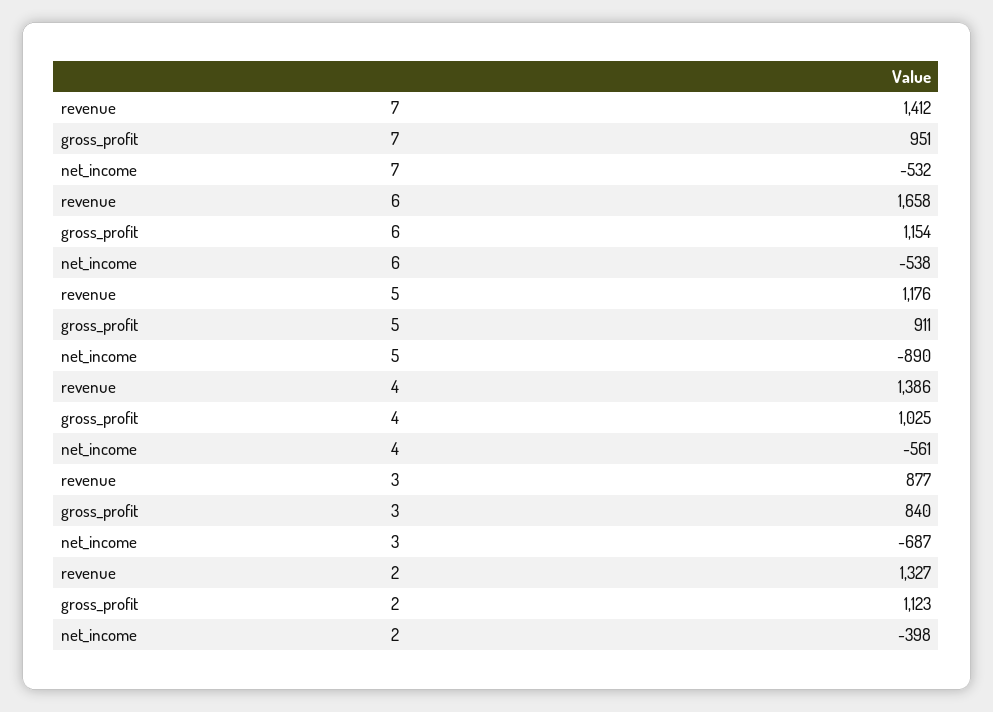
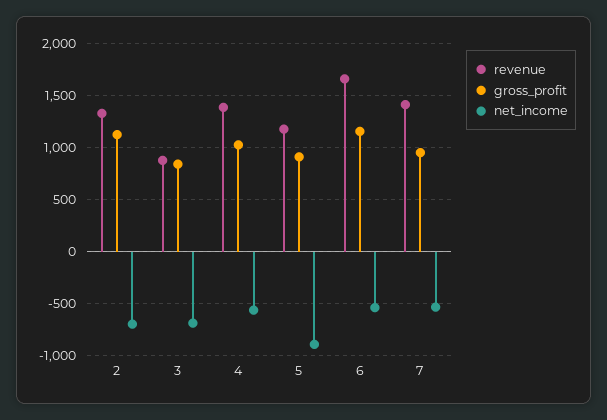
net_income, 2: -398 -> -700

